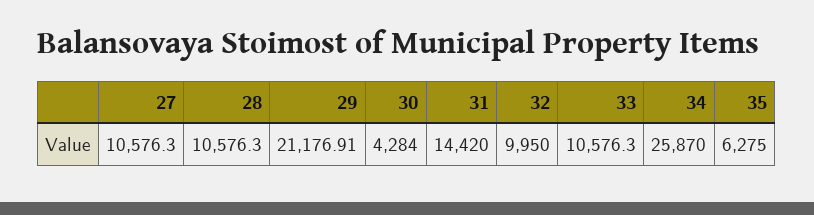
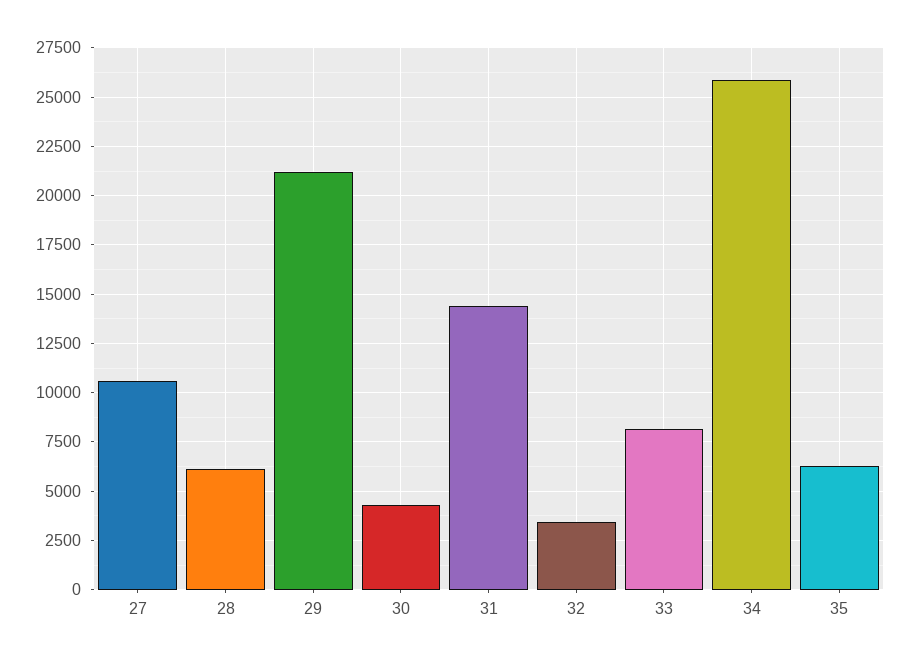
28: 10576.3 -> 6000
32: 9950 -> 3500
33: 10576.3 -> 8000

